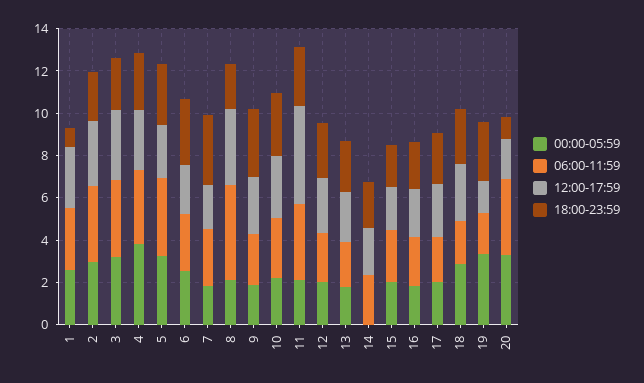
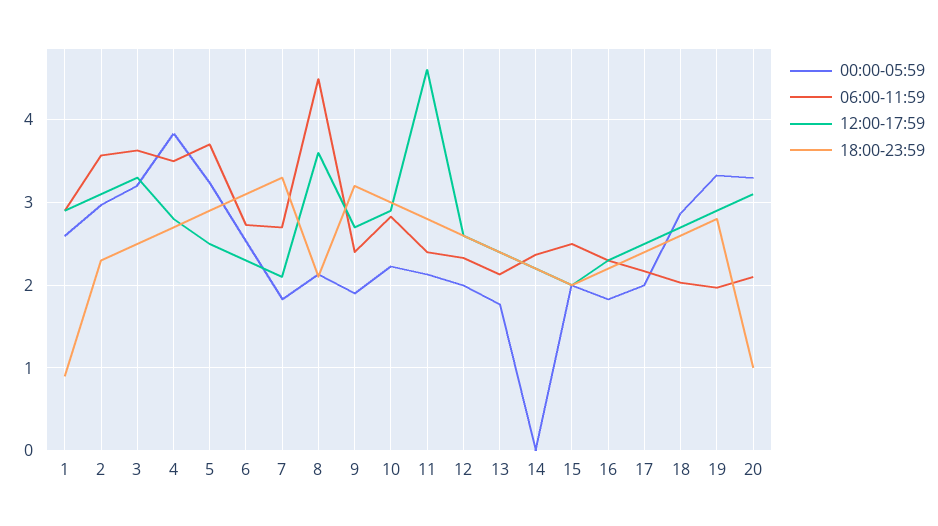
06:00-11:59, 11: 3.5 -> 2.4
12:00-17:59, 19: 1.5 -> 2.9
06:00-11:59, 20: 3.5 -> 2.1
12:00-17:59, 20: 2 -> 3.1

